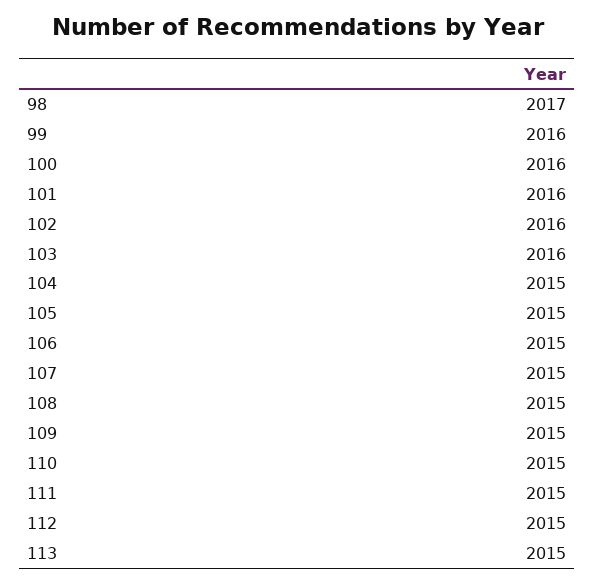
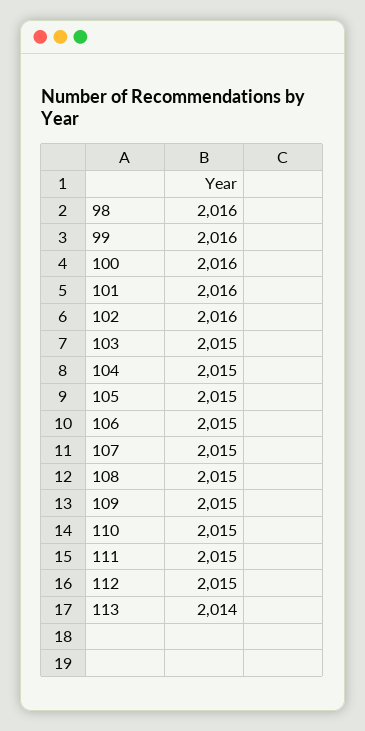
98: 2017 -> 2016
103: 2016 -> 2015
113: 2015 -> 2014

